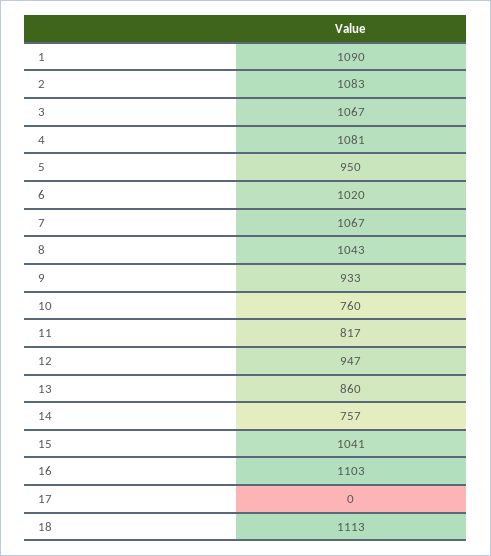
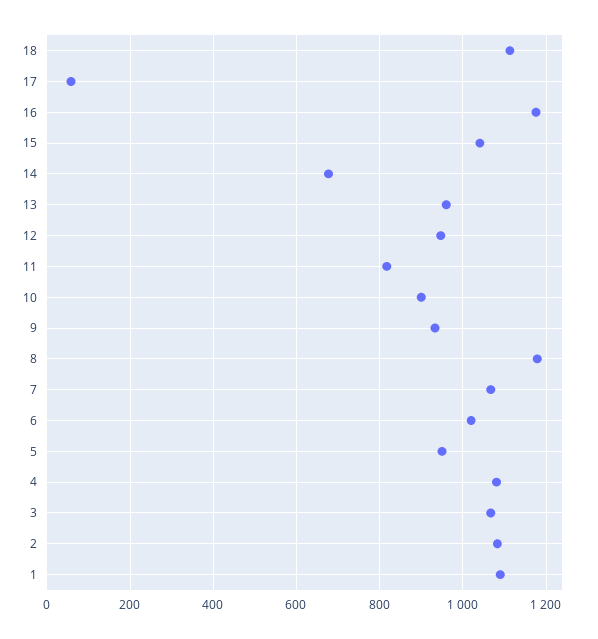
8: 1043 -> 1180
10: 760 -> 900
13: 860 -> 960
14: 757 -> 680
16: 1103 -> 1180
17: 0 -> 60

